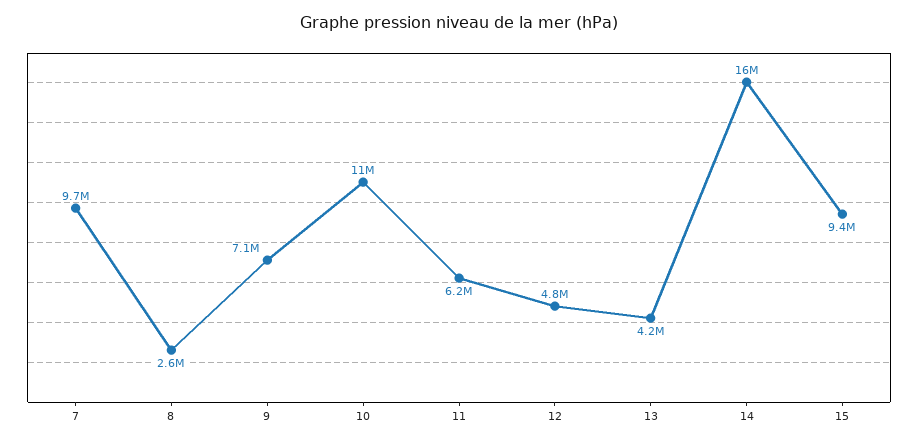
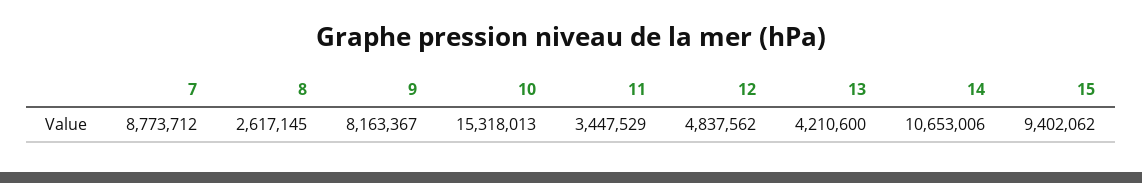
7: 9700000 -> 8773712
9: 7100000 -> 8163367
10: 11000000 -> 15318013
11: 6200000 -> 3447529
14: 16000000 -> 10653006

